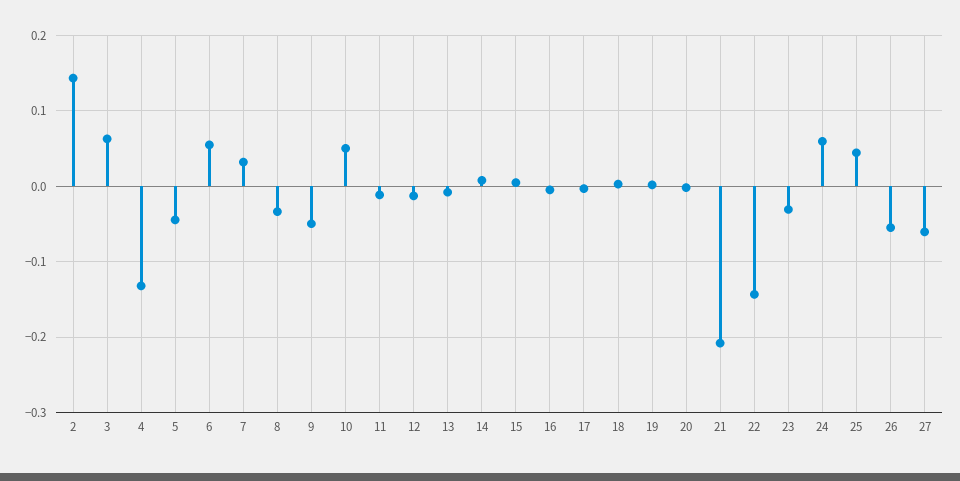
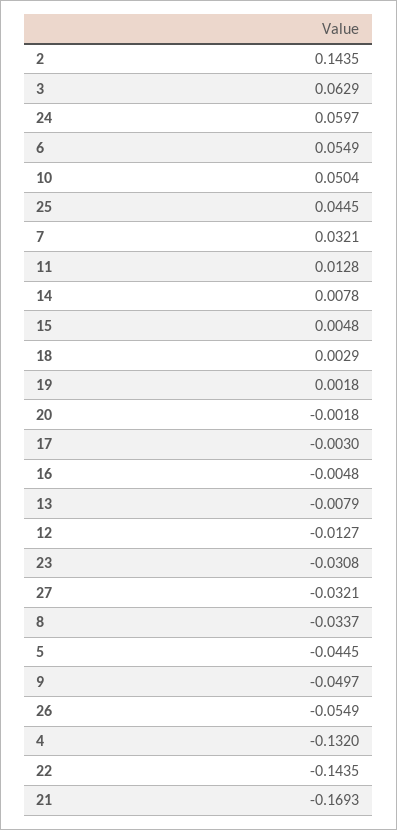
11: -0.01 -> 0.0128
21: -0.21 -> -0.1693
27: -0.06 -> -0.0321

